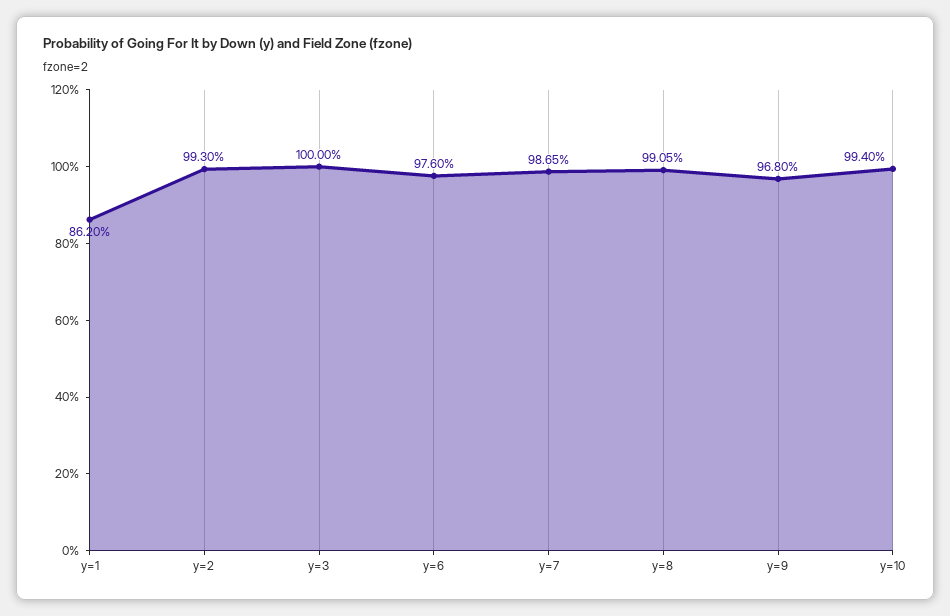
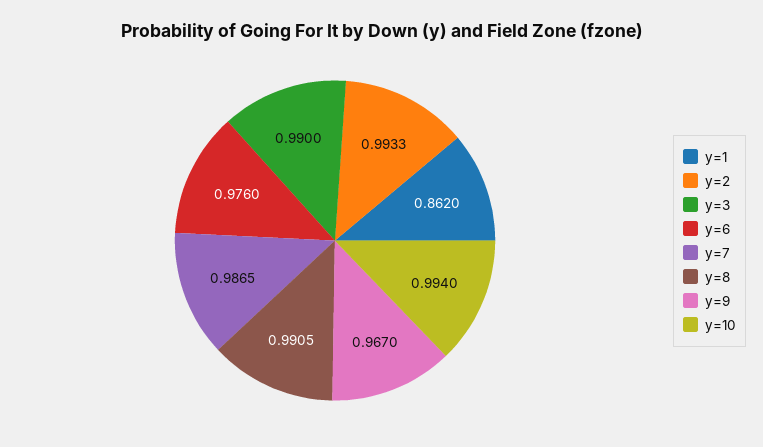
y=2: 0.993 -> 0.9933
y=3: 1 -> 0.99
y=9: 0.968 -> 0.967

